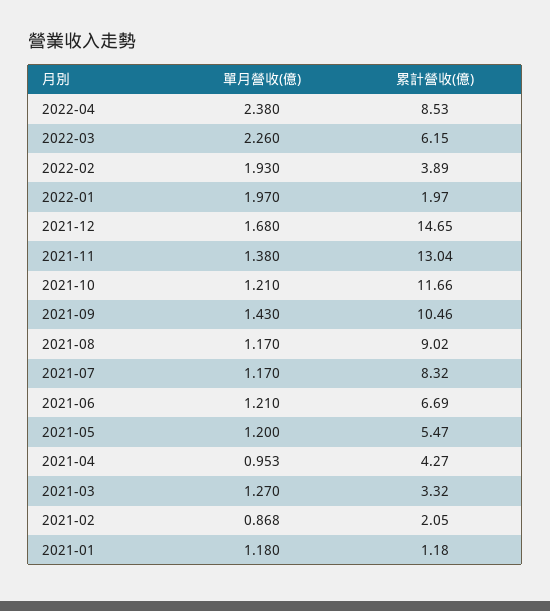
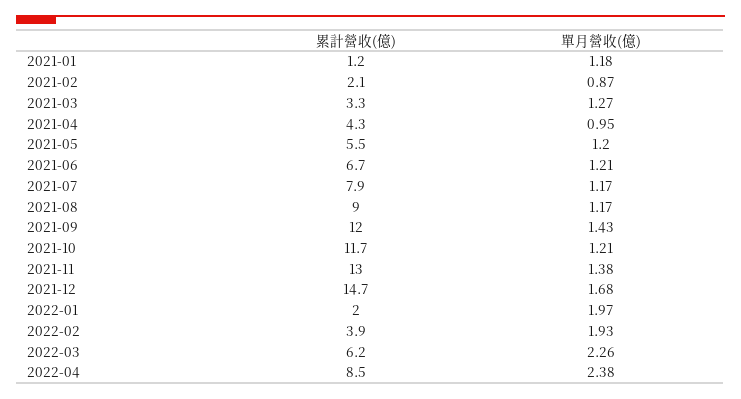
累計營收(億), 2021-09: 10.46 -> 12
累計營收(億), 2021-07: 8.32 -> 7.9

